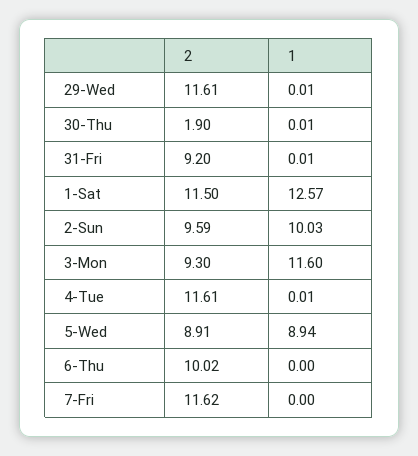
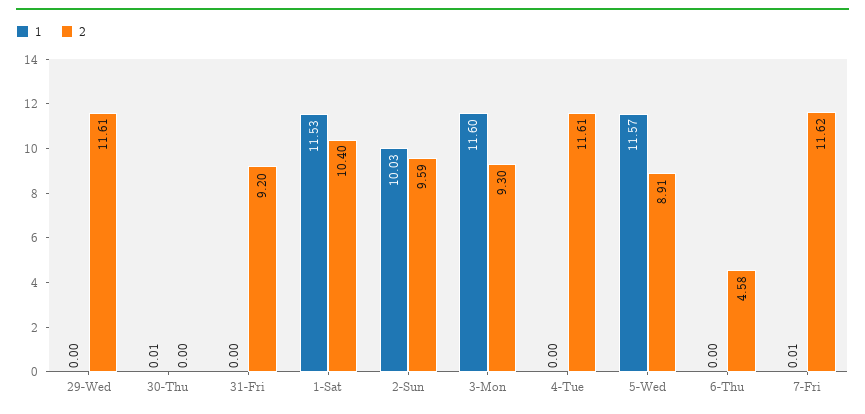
1, 29-Wed: 0.01 -> 0
2, 30-Thu: 1.9 -> 0
1, 31-Fri: 0.01 -> 0
2, 1-Sat: 11.5 -> 10.4
1, 1-Sat: 12.57 -> 11.53
1, 4-Tue: 0.01 -> 0
1, 5-Wed: 8.94 -> 11.57
2, 6-Thu: 10.02 -> 4.58
1, 7-Fri: 0 -> 0.01

